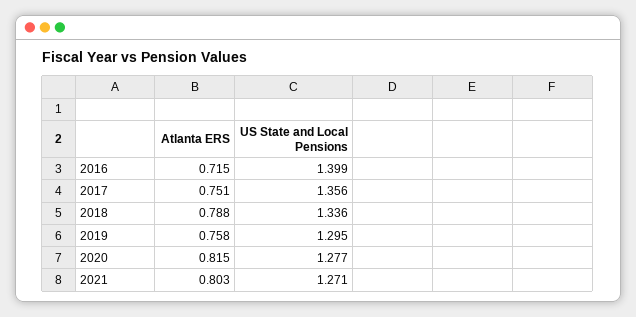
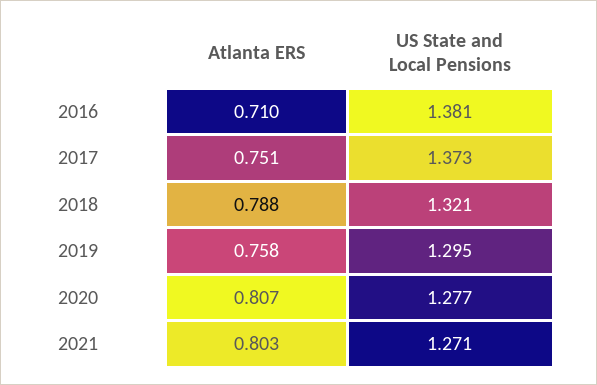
Atlanta ERS, 2016: 0.715 -> 0.71
US State and Local Pensions, 2016: 1.399 -> 1.381
US State and Local Pensions, 2017: 1.356 -> 1.373
US State and Local Pensions, 2018: 1.336 -> 1.321
Atlanta ERS, 2020: 0.815 -> 0.807

